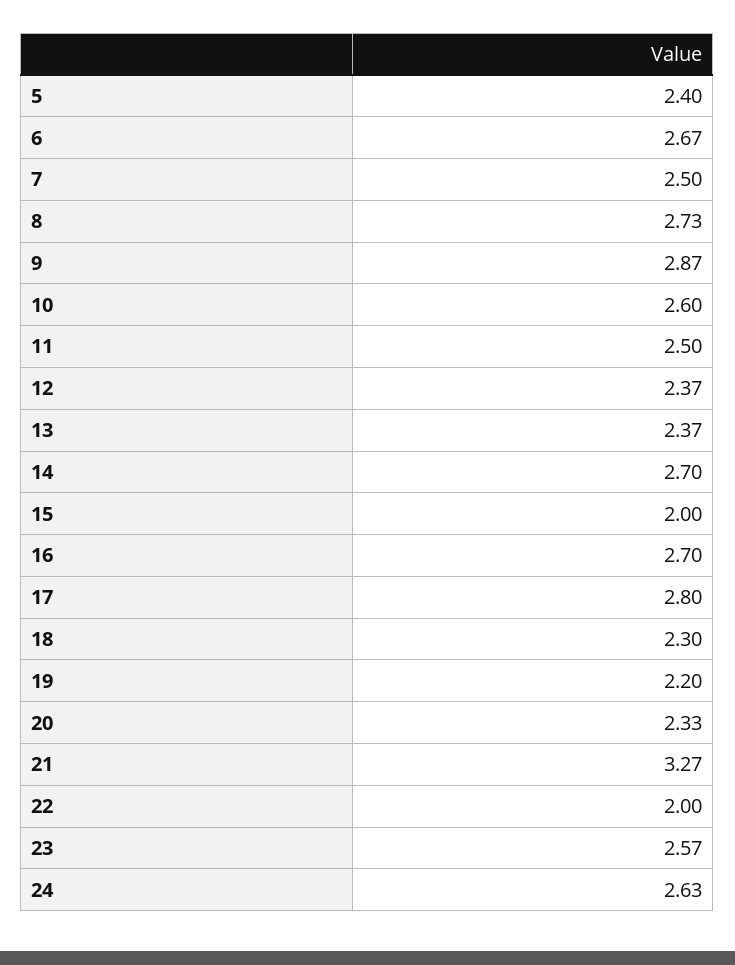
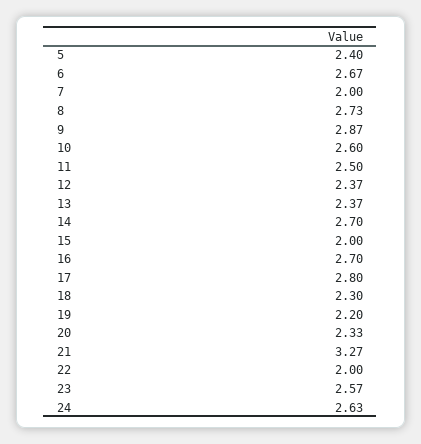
7: 2.5 -> 2

